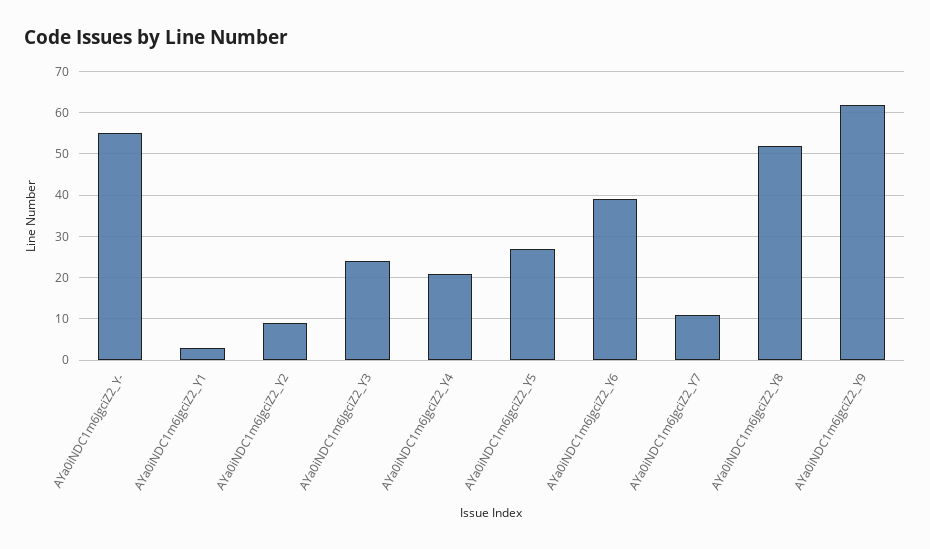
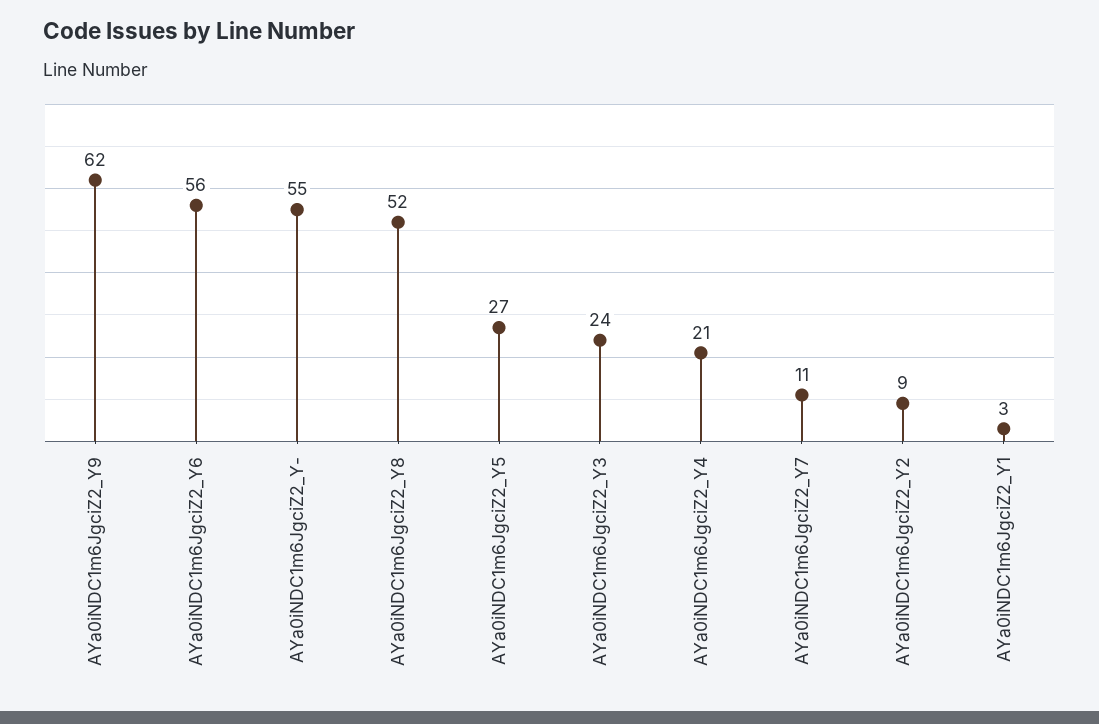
AYa0iNDC1m6JgciZ2_Y6: 40 -> 56

